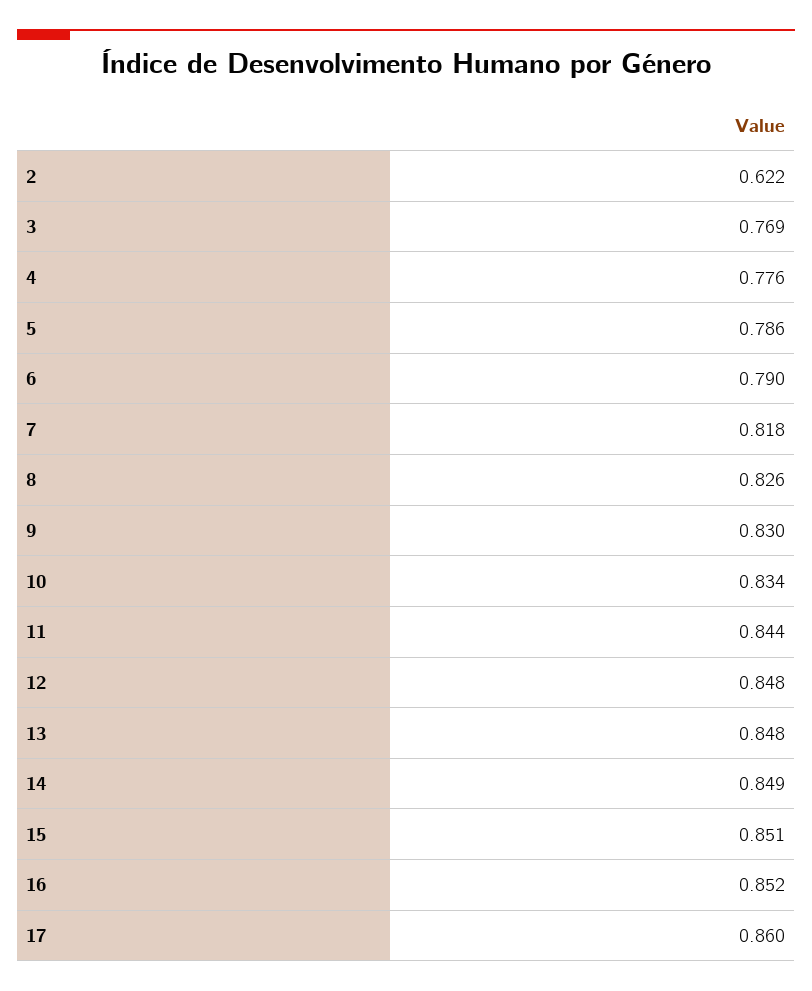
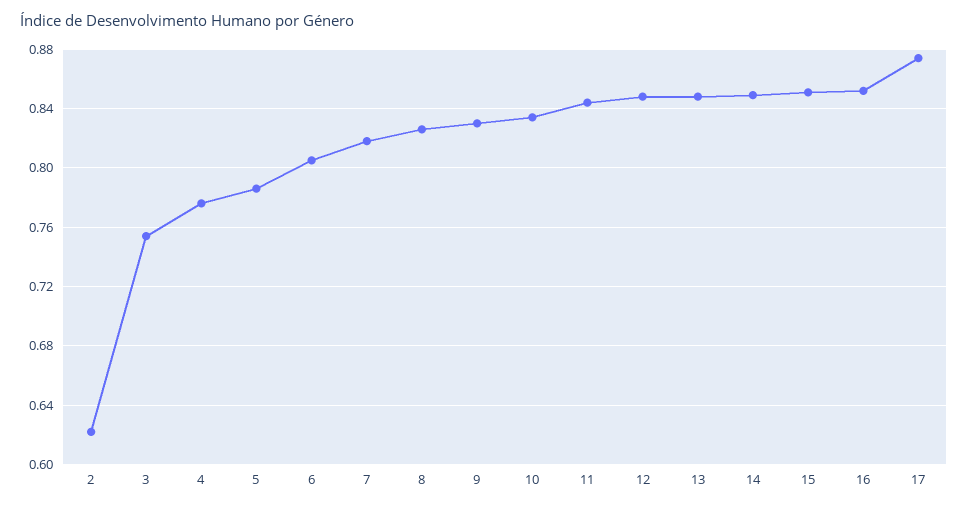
3: 0.769 -> 0.755
6: 0.79 -> 0.805
17: 0.86 -> 0.875

